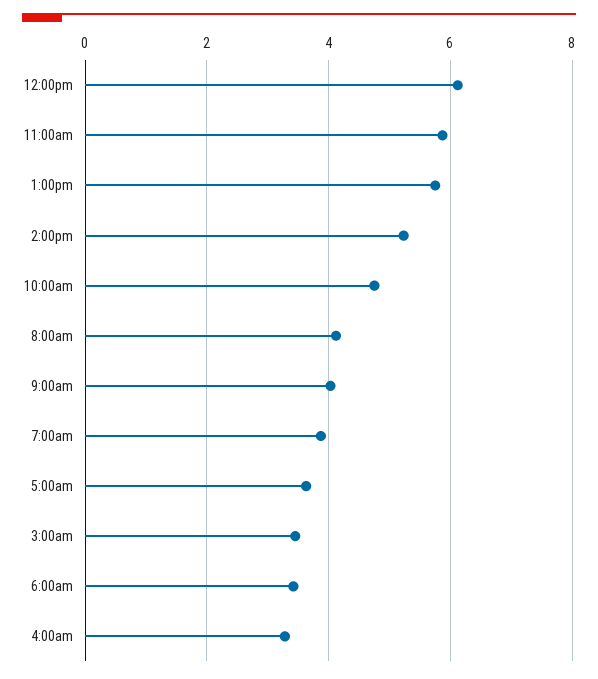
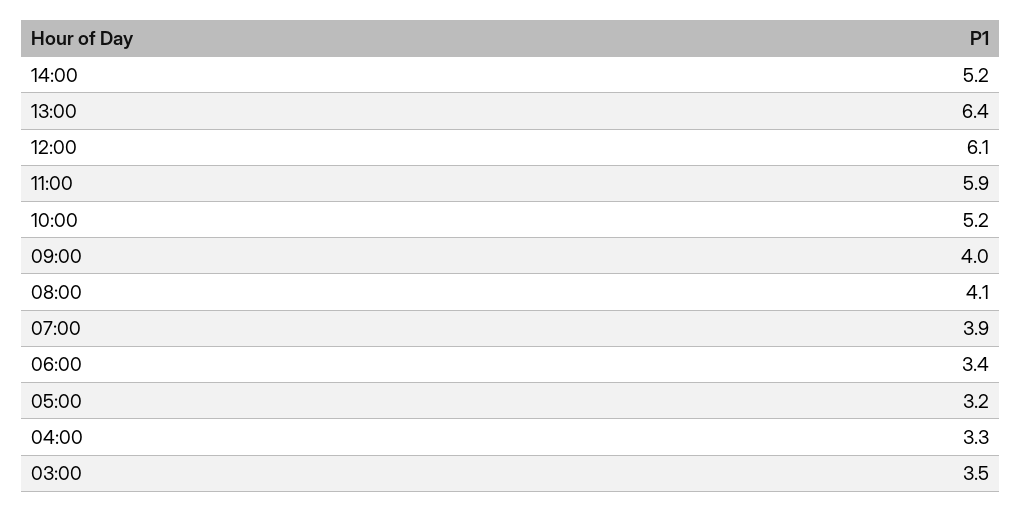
1:00pm: 5.8 -> 6.4
10:00am: 4.8 -> 5.2
5:00am: 3.6 -> 3.2

